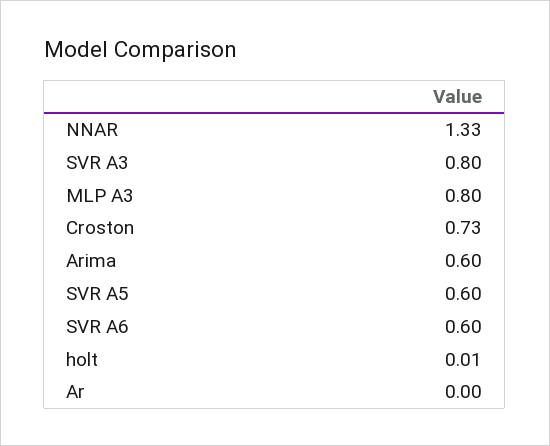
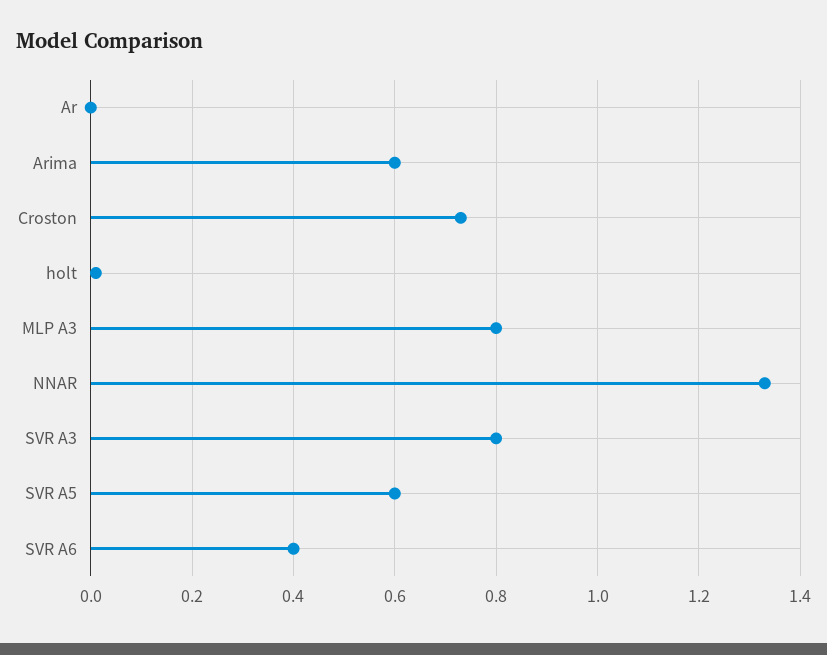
SVR A6: 0.6 -> 0.4

